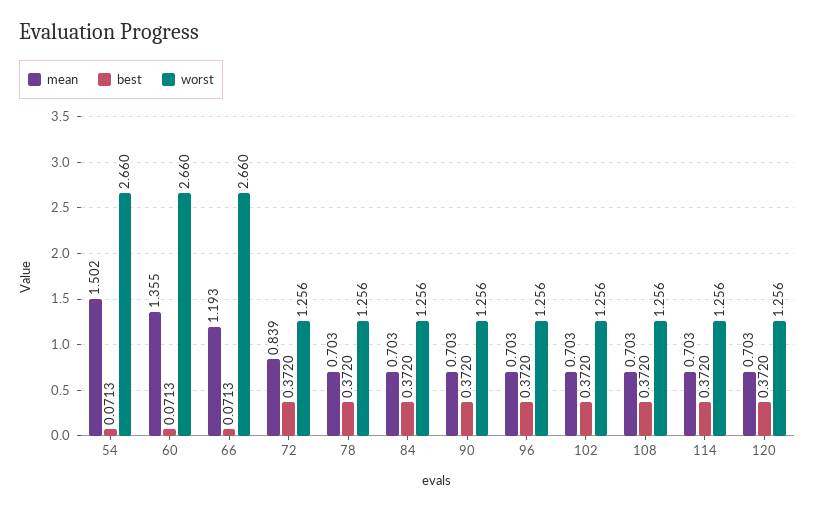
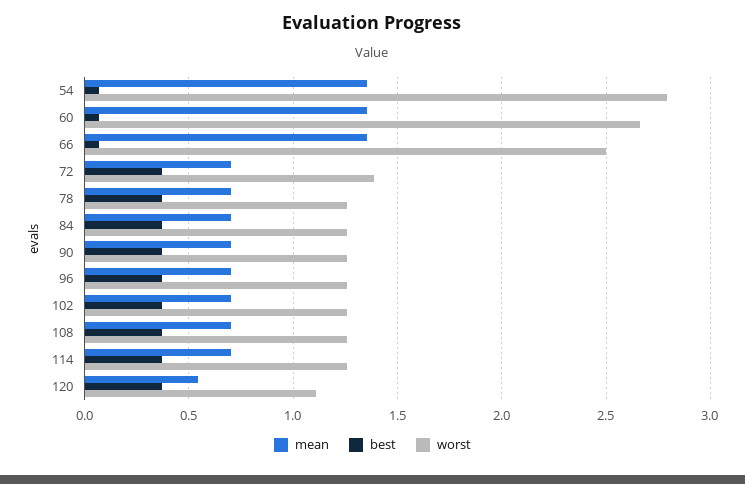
mean, 54: 1.502 -> 1.35
worst, 54: 2.66 -> 2.8
mean, 66: 1.193 -> 1.35
worst, 66: 2.66 -> 2.5
mean, 72: 0.839 -> 0.7
worst, 72: 1.256 -> 1.4
mean, 120: 0.703 -> 0.55
worst, 120: 1.256 -> 1.1

